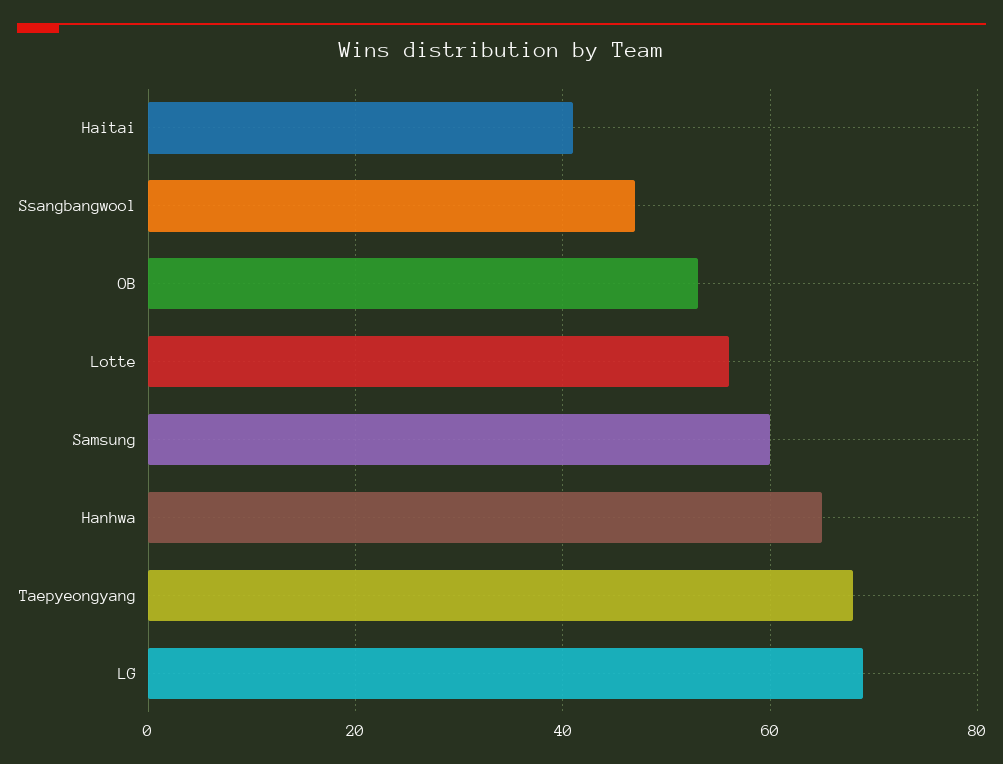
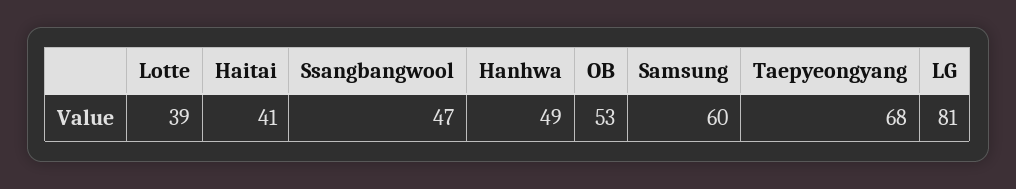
Lotte: 55 -> 39
Hanhwa: 65 -> 49
LG: 70 -> 81

